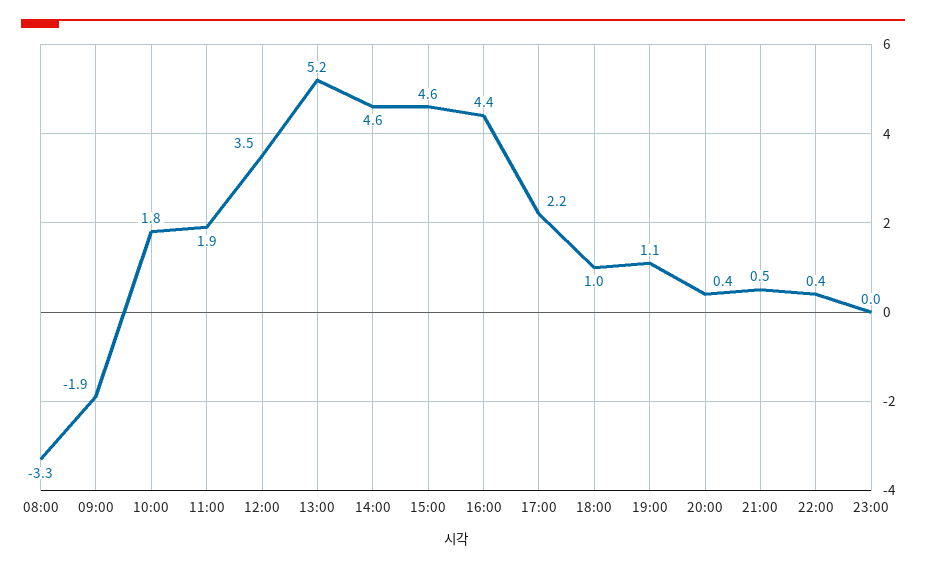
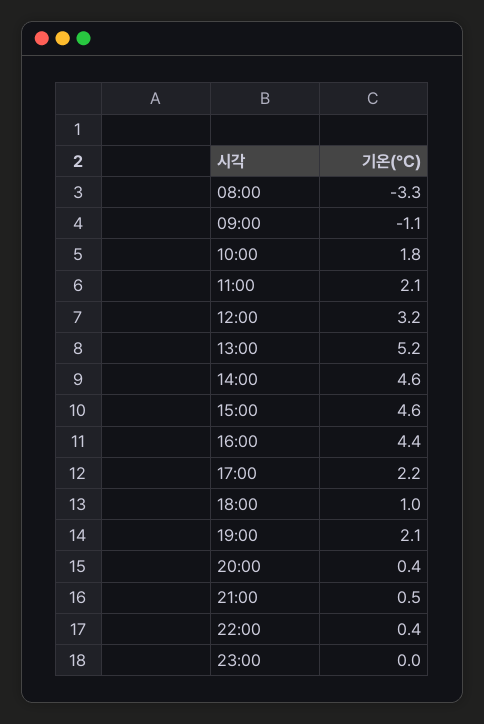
09:00: -1.9 -> -1.1
11:00: 1.9 -> 2.1
12:00: 3.5 -> 3.2
19:00: 1.1 -> 2.1

